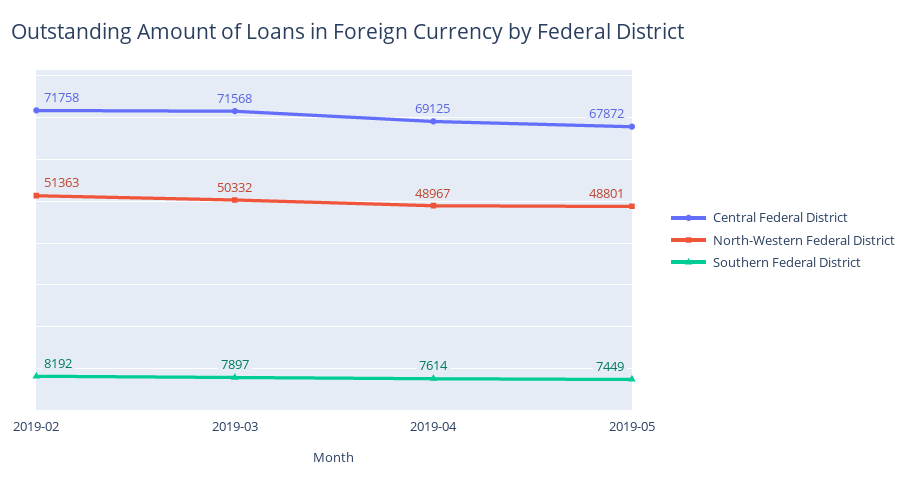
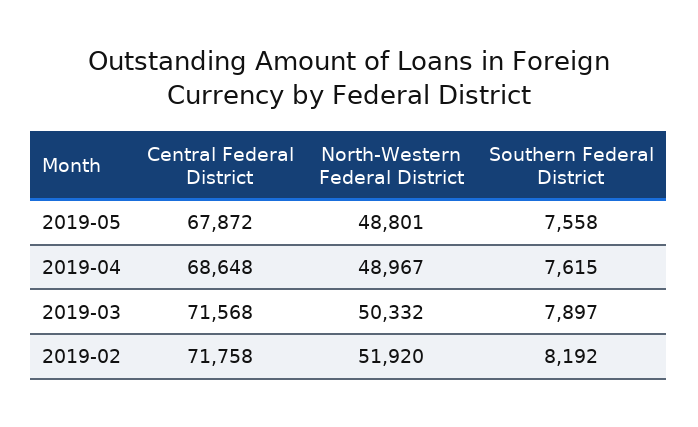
North-Western Federal District, 2019-02: 51363 -> 51920
Central Federal District, 2019-04: 69125 -> 68648
Southern Federal District, 2019-04: 7614 -> 7615
Southern Federal District, 2019-05: 7449 -> 7558

